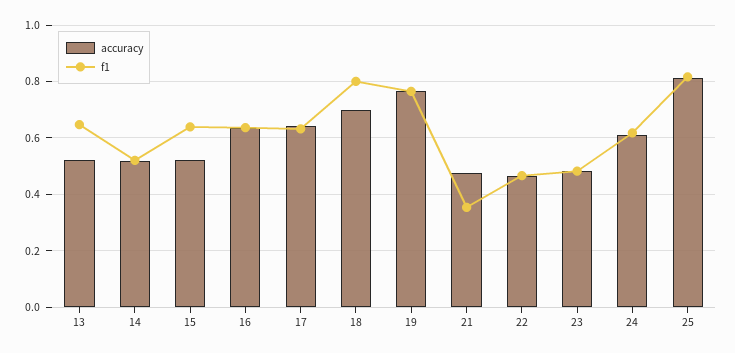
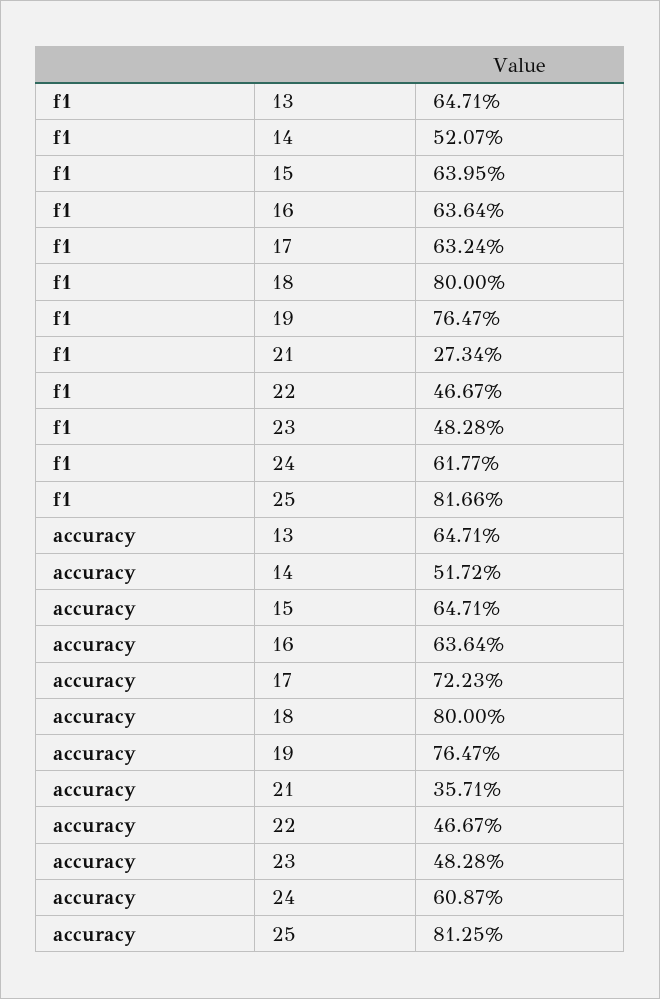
accuracy, 13: 0.525 -> 0.6471
accuracy, 15: 0.525 -> 0.6471
accuracy, 17: 0.65 -> 0.7223
accuracy, 18: 0.7 -> 0.8
accuracy, 21: 0.475 -> 0.3571
f1, 21: 0.35 -> 0.2734

